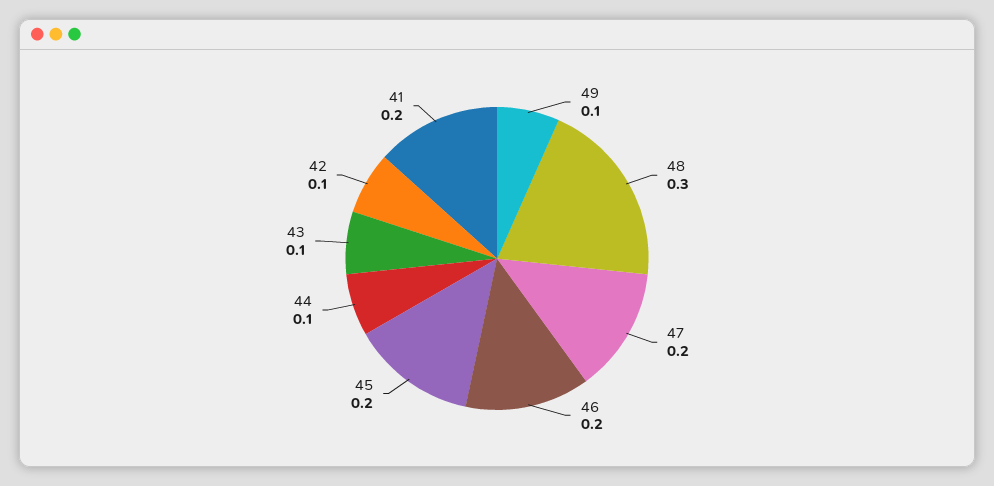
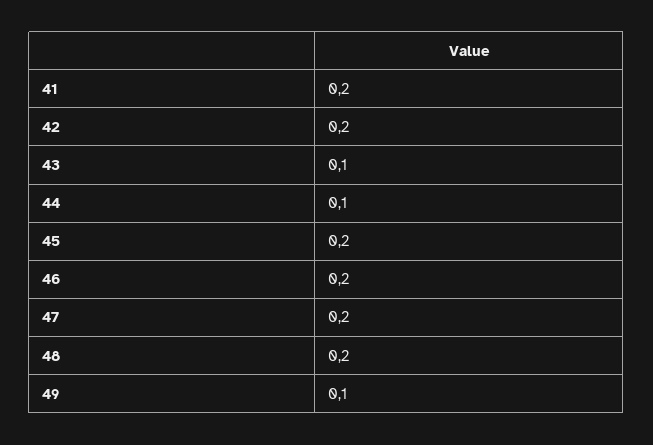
48: 0.3 -> 0.2
42: 0.1 -> 0.2

